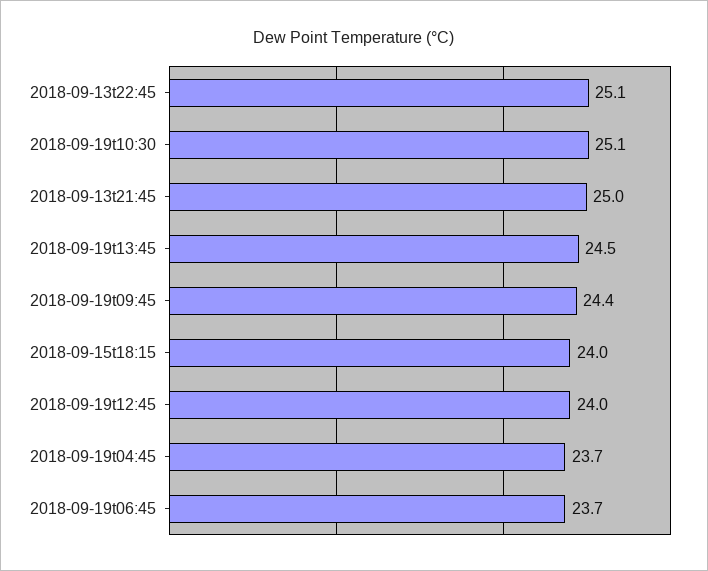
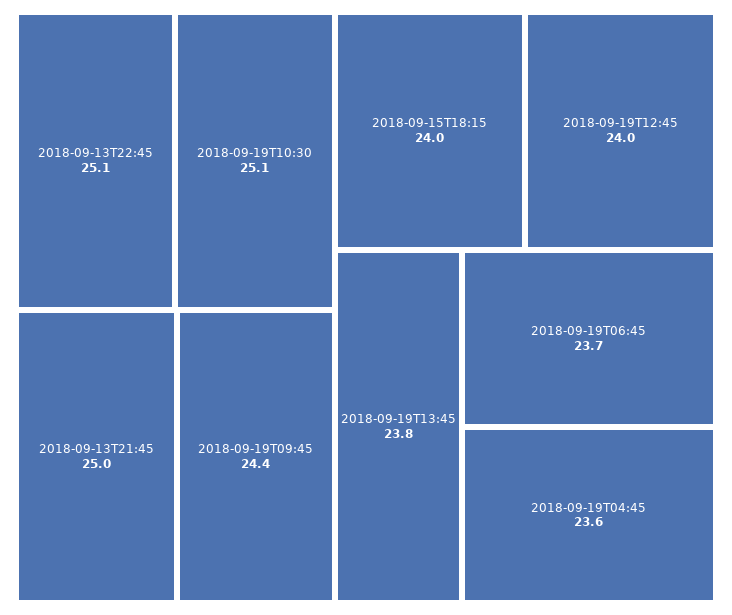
2018-09-19t13:45: 24.5 -> 23.8
2018-09-19t04:45: 23.7 -> 23.6

